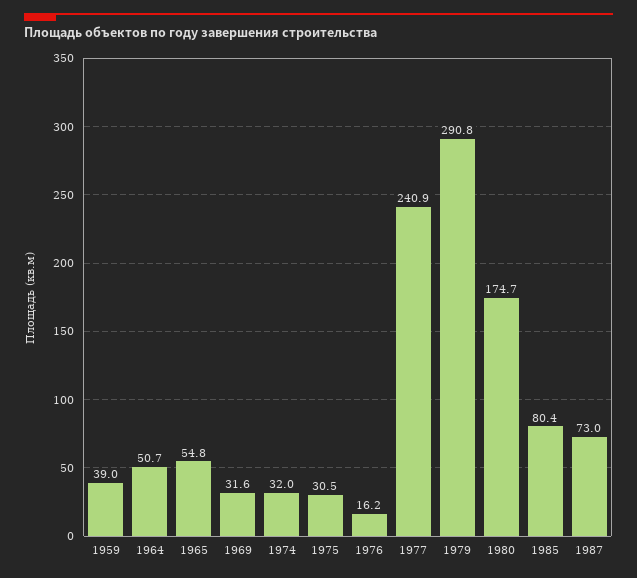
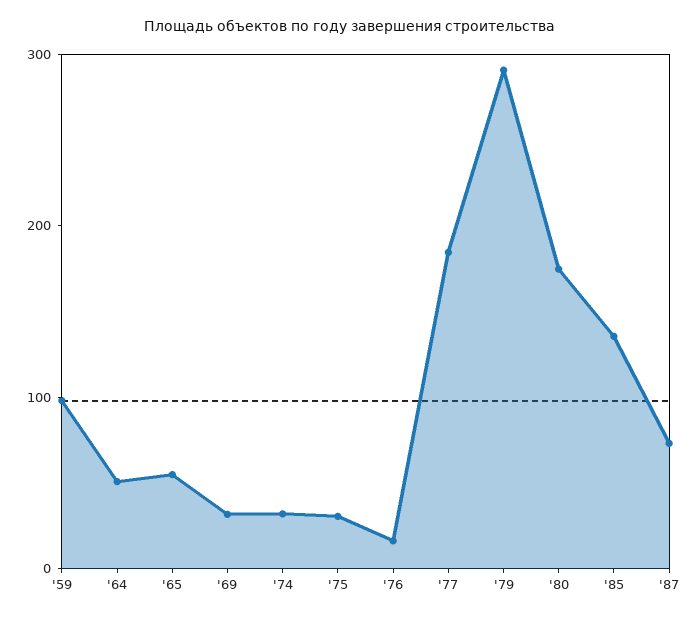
1959: 39 -> 100
1977: 240.9 -> 180
1985: 80.4 -> 140

